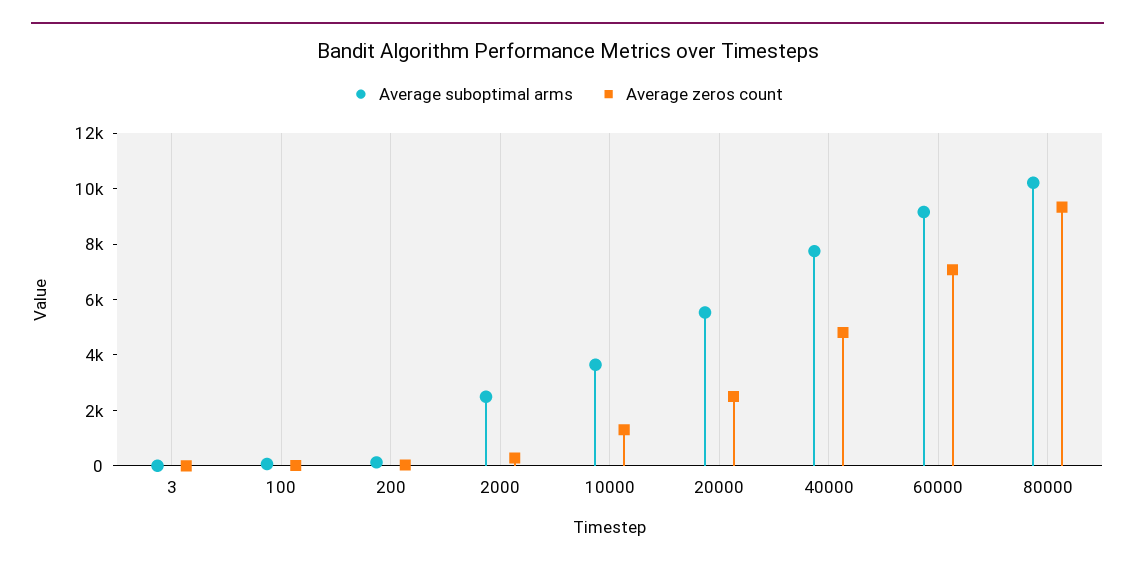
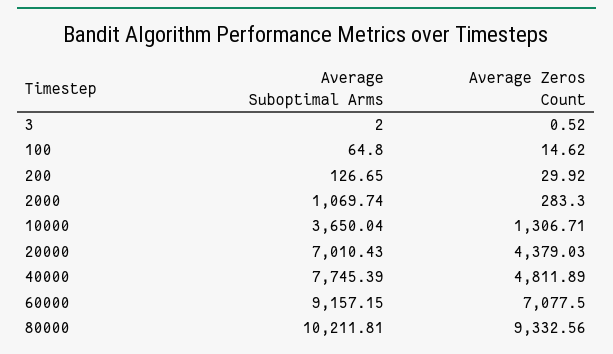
Average suboptimal arms, 2000: 2500 -> 1069.74
Average suboptimal arms, 20000: 5500 -> 7010.43
Average zeros count, 20000: 2500 -> 4379.03

